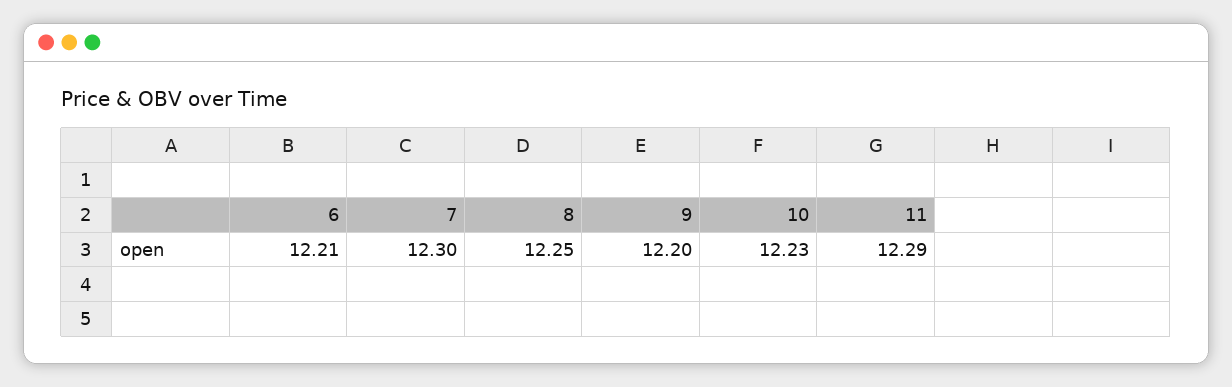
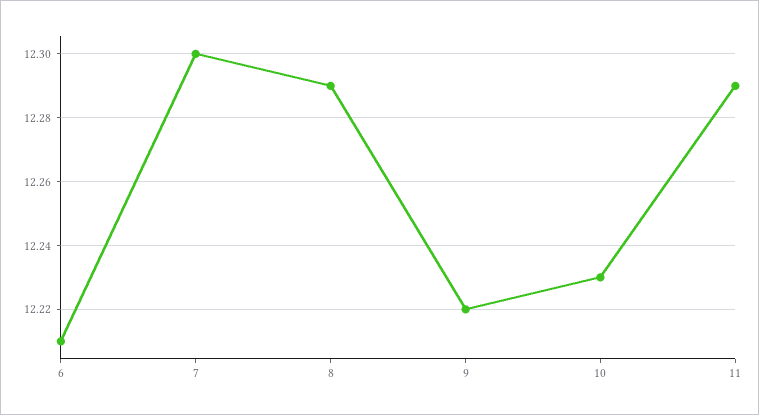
8: 12.25 -> 12.29
9: 12.2 -> 12.22

